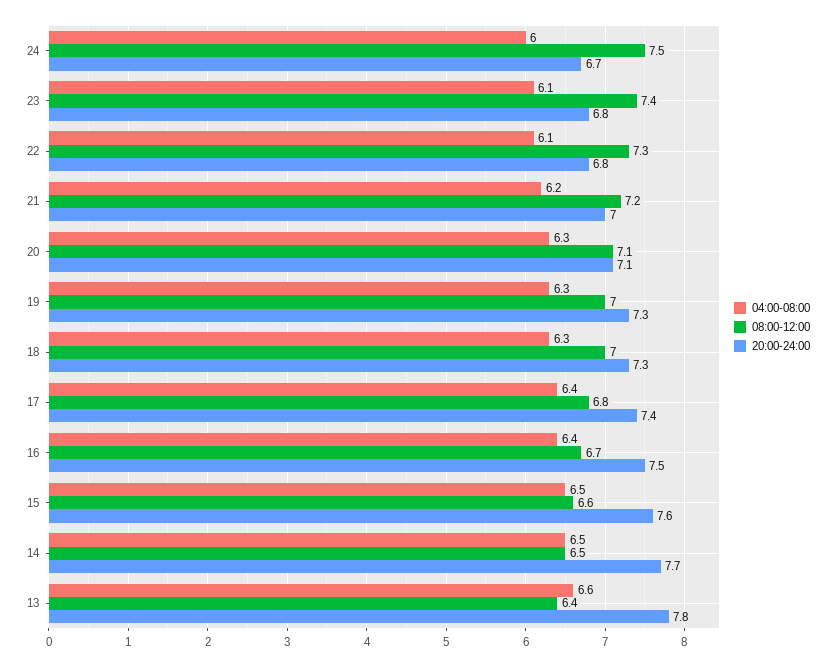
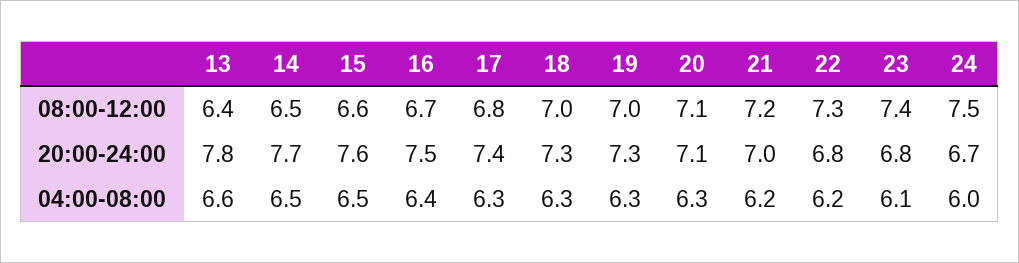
04:00-08:00, 22: 6.1 -> 6.2
04:00-08:00, 17: 6.4 -> 6.3

